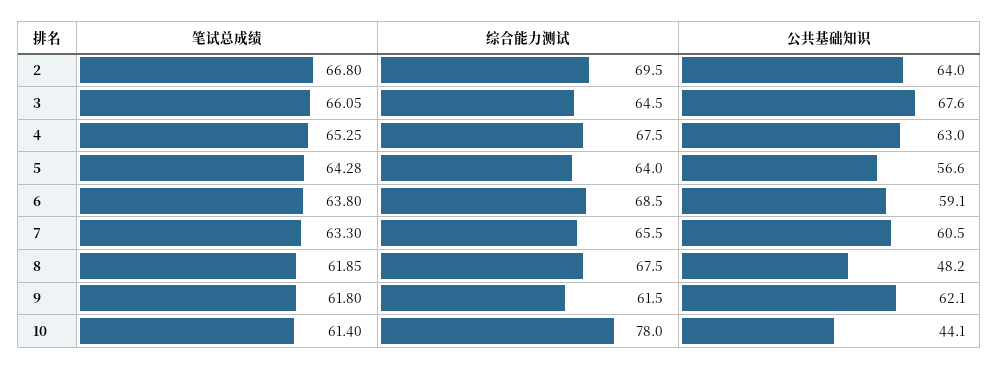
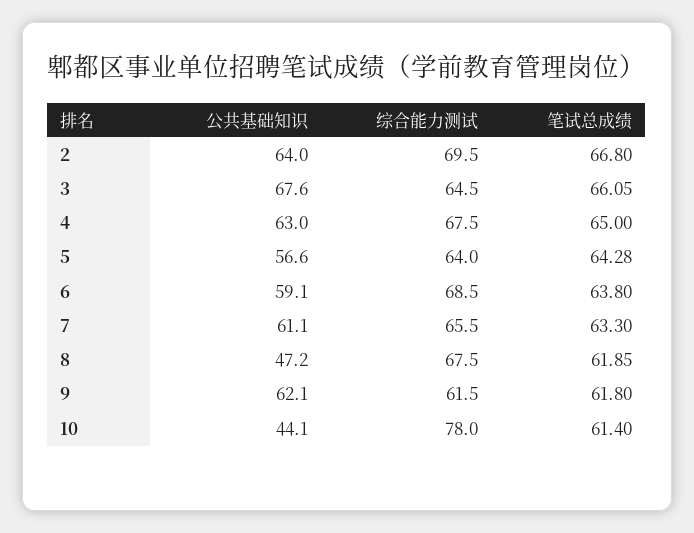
笔试总成绩, 4: 65.25 -> 65
公共基础知识, 7: 60.5 -> 61.1
公共基础知识, 8: 48.2 -> 47.2

